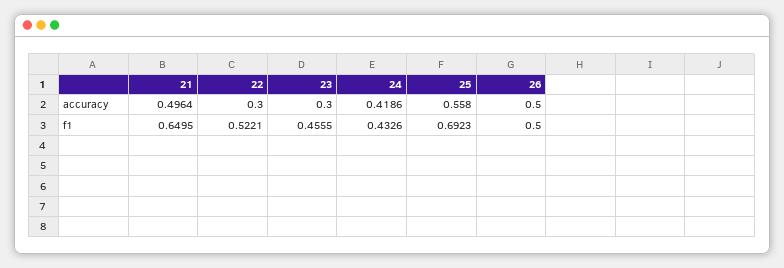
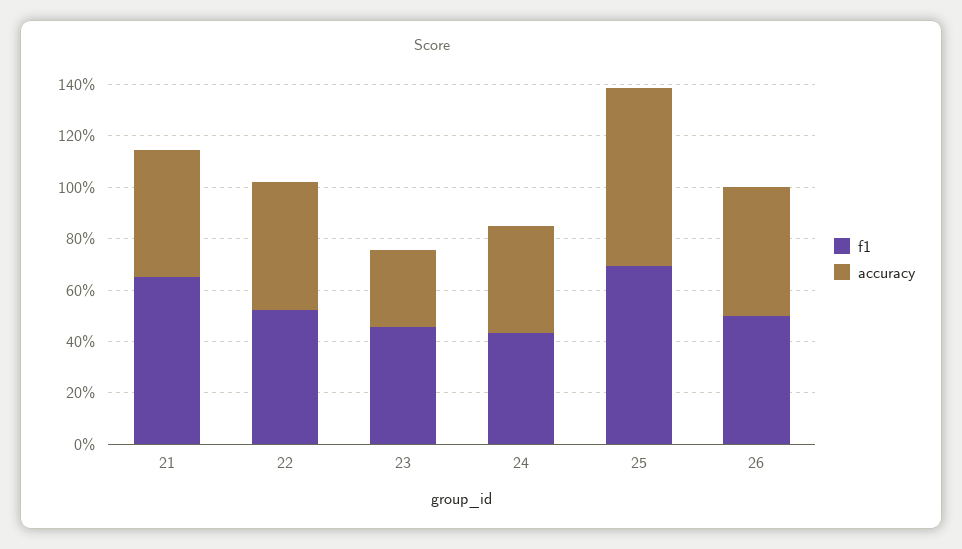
accuracy, 22: 0.3 -> 0.5
accuracy, 25: 0.558 -> 0.7

